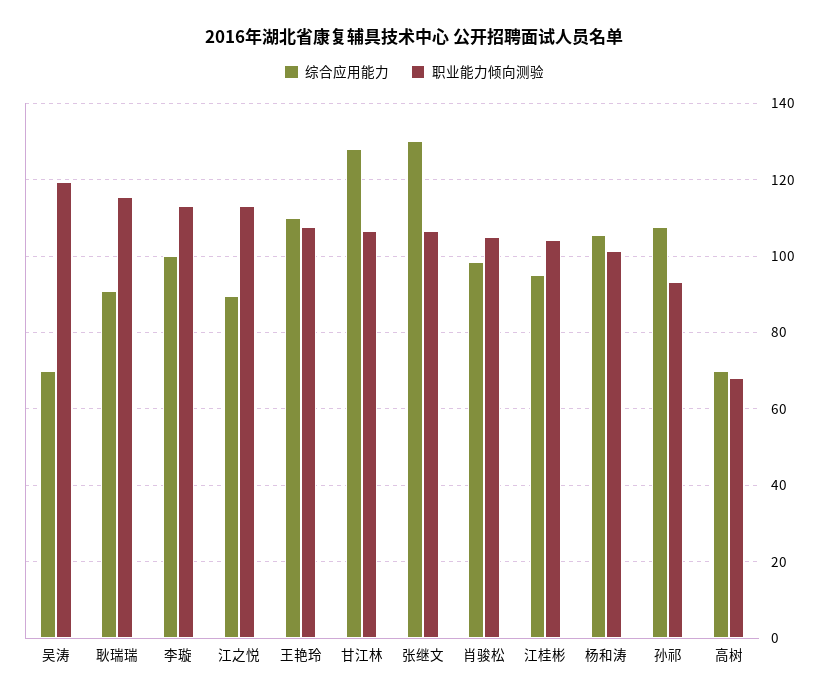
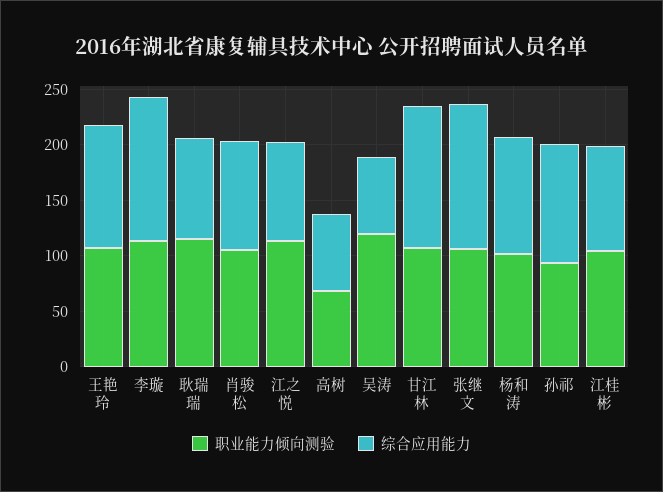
综合应用能力, 李璇: 100 -> 130

